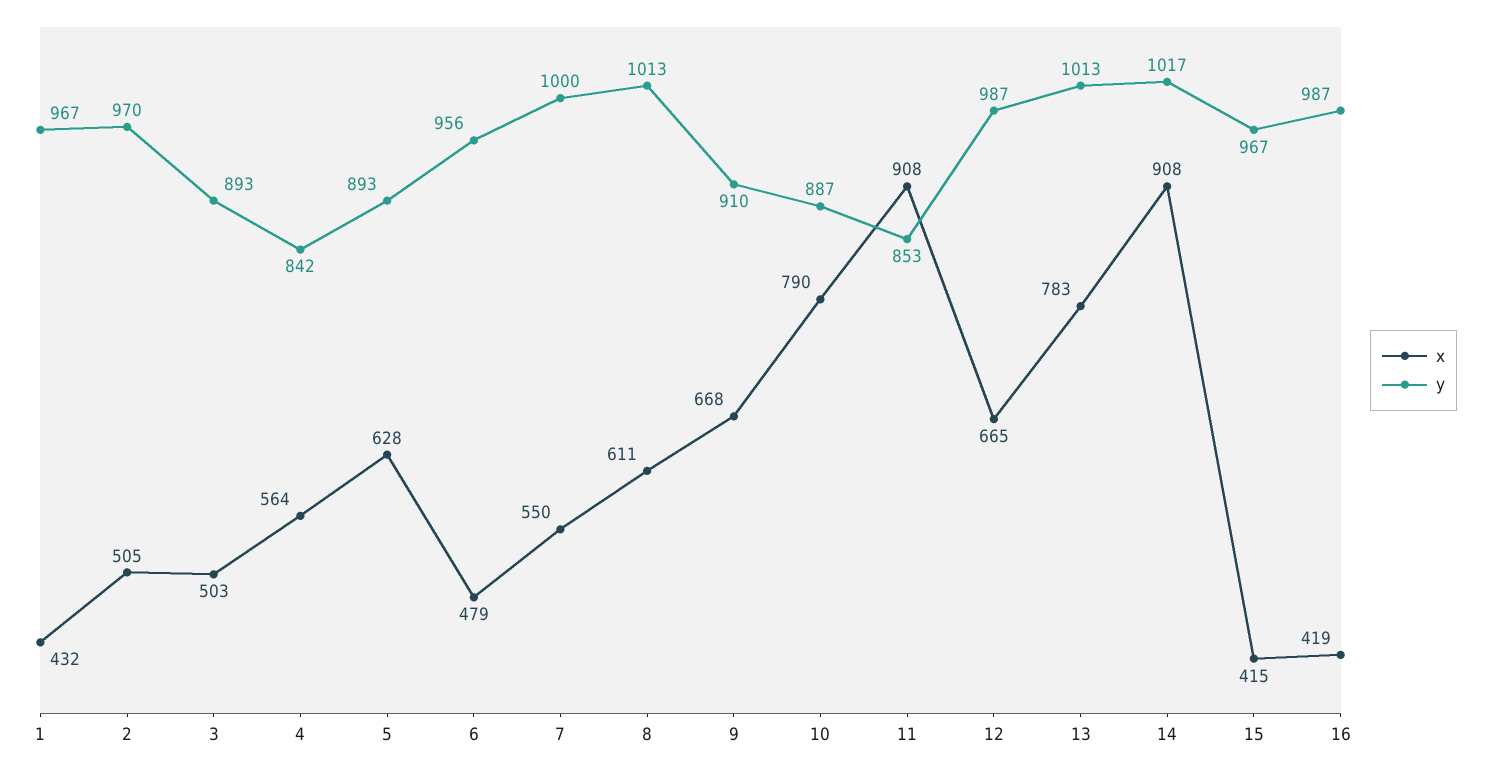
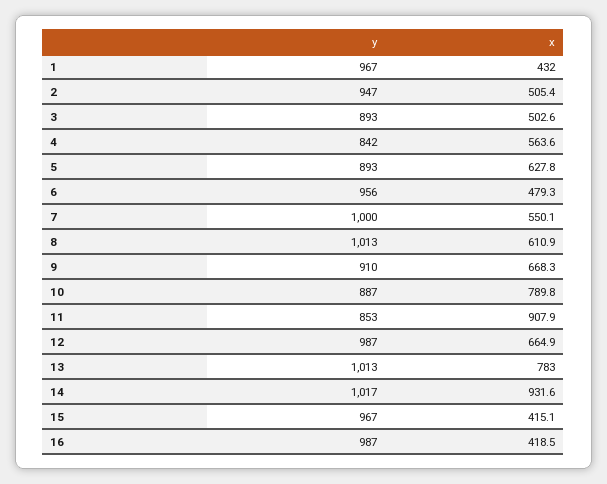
y, 2: 970 -> 947
x, 14: 908 -> 931.6

